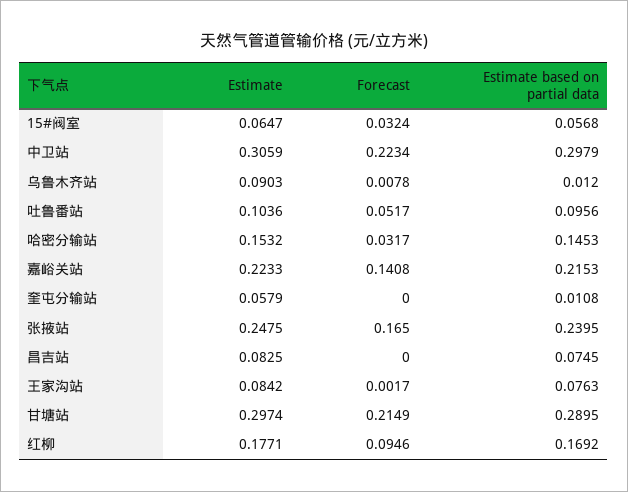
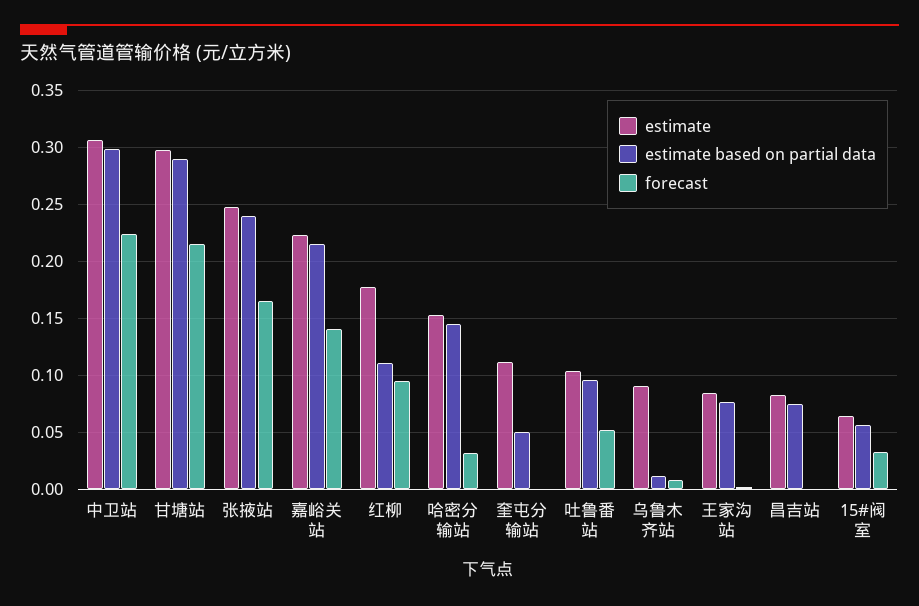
Estimate, 奎屯分输站: 0.0579 -> 0.11
Estimate based on partial data, 奎屯分输站: 0.0108 -> 0.05
Estimate based on partial data, 红柳: 0.1692 -> 0.11

